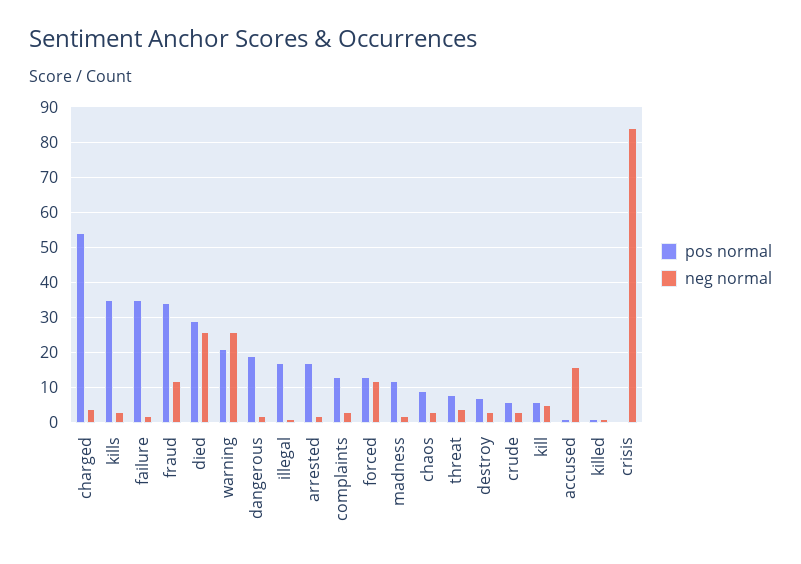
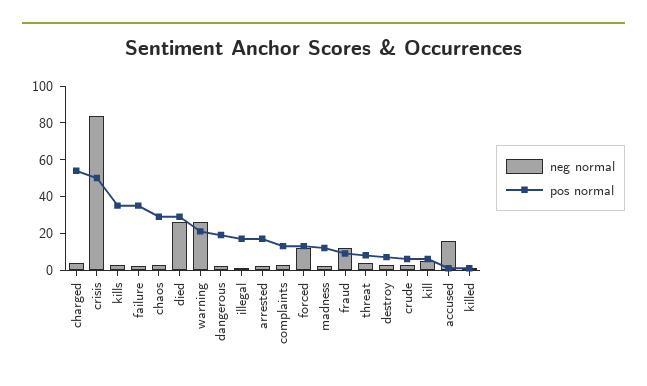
pos normal, fraud: 35 -> 10
pos normal, chaos: 10 -> 30
pos normal, crisis: 0 -> 50

